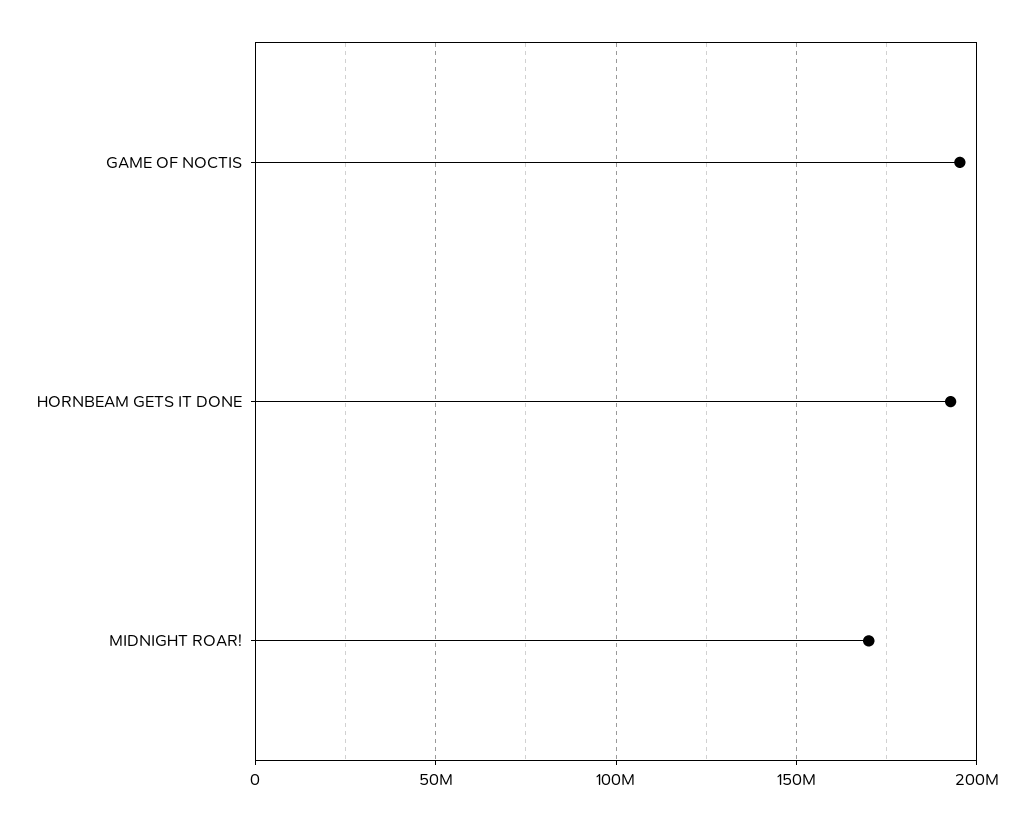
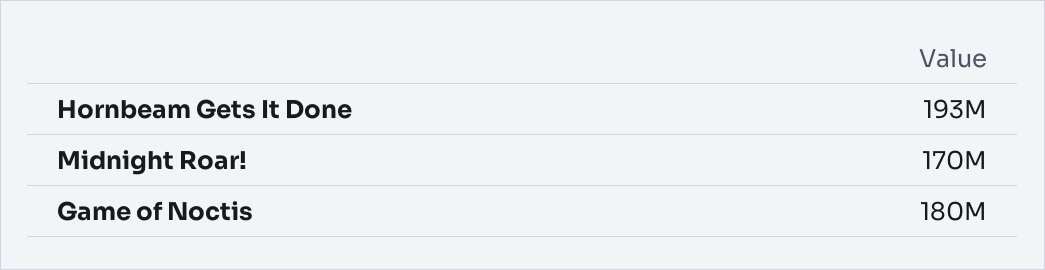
GAME OF NOCTIS: 195000000 -> 180000000

